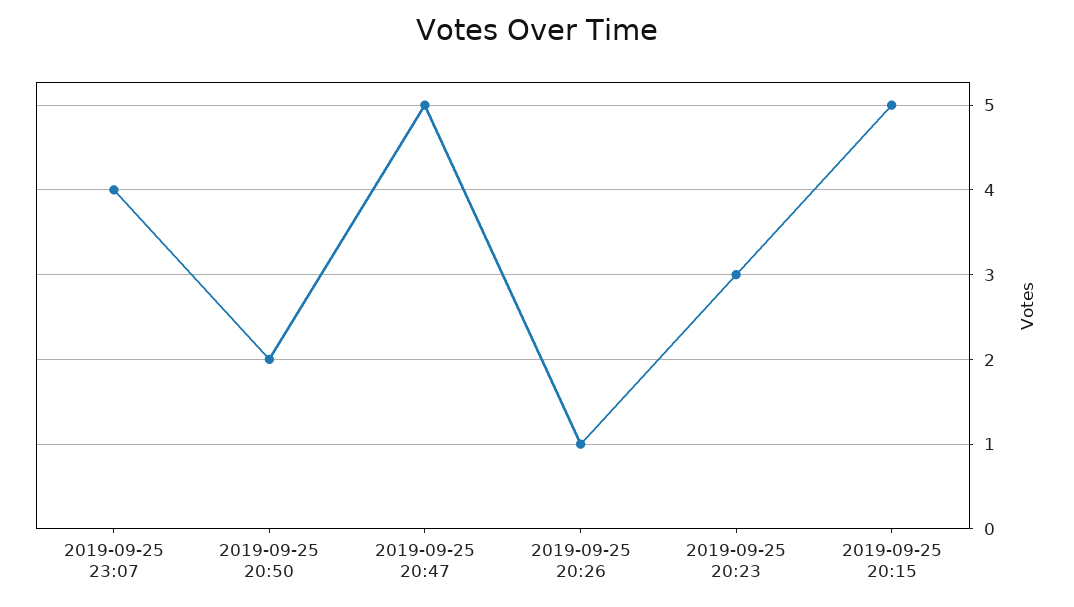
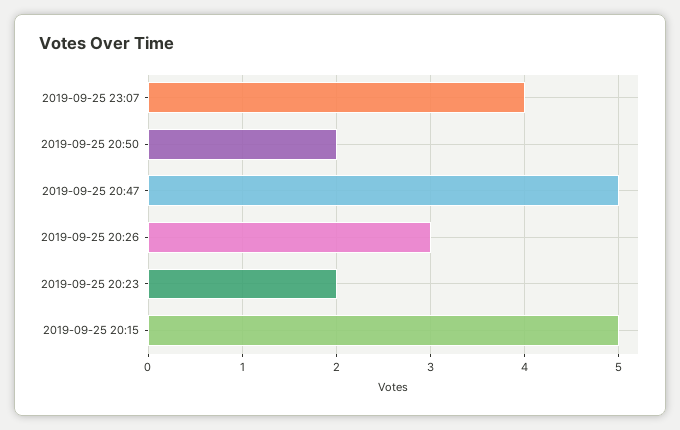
2019-09-25 20:26: 1 -> 3
2019-09-25 20:23: 3 -> 2

